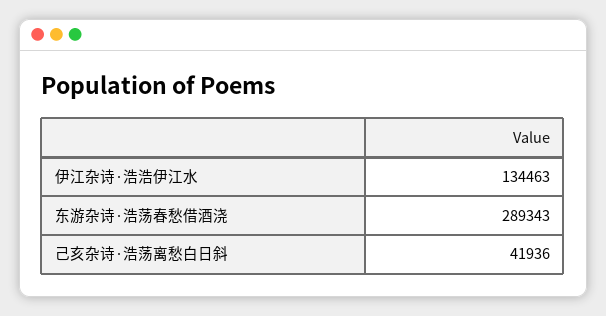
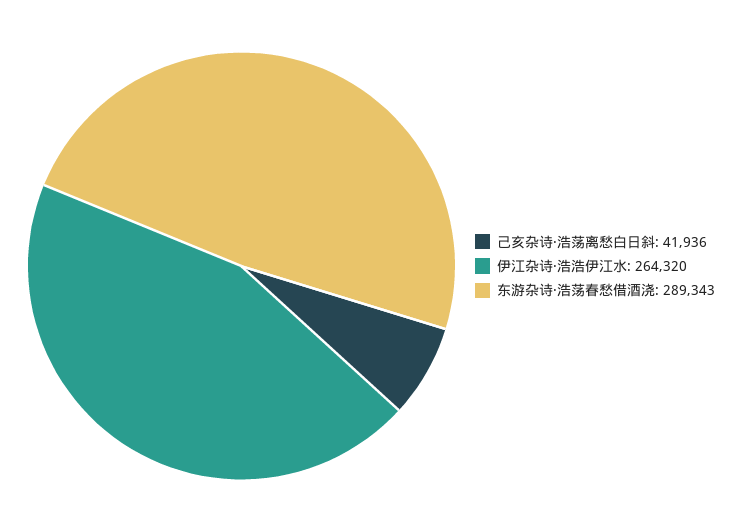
伊江杂诗·浩浩伊江水: 134463 -> 264320

